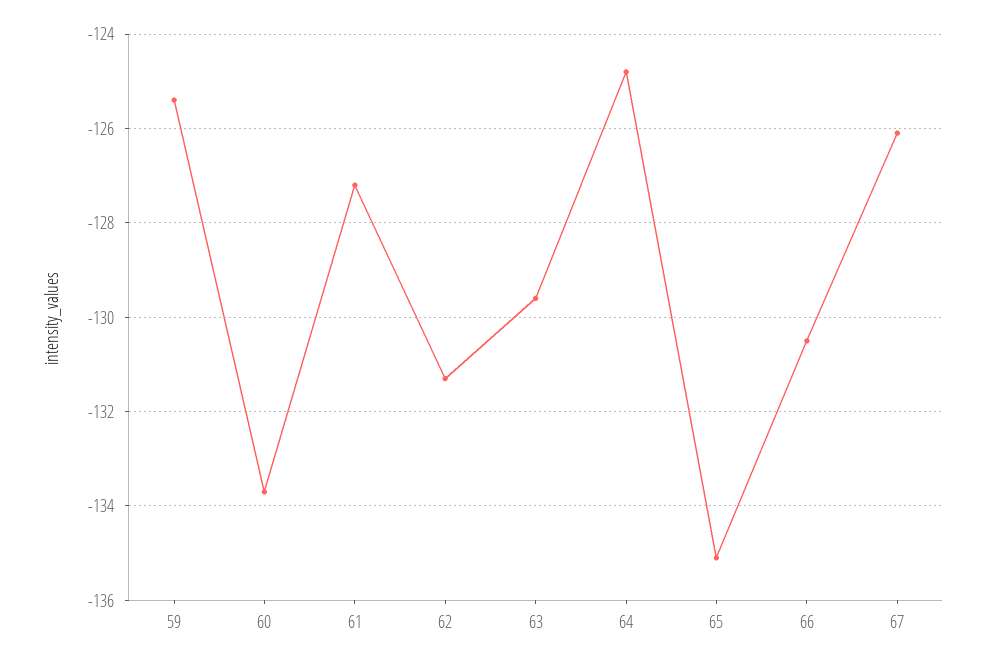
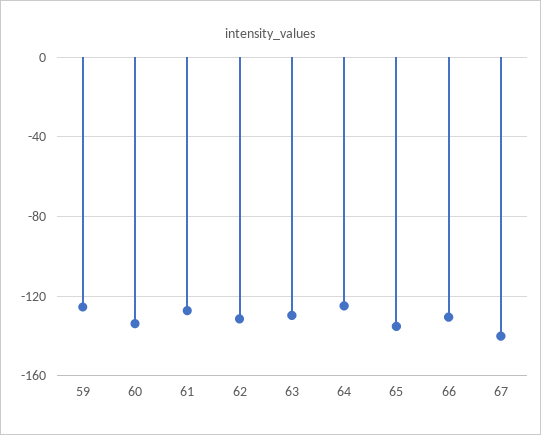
67: -126 -> -140

